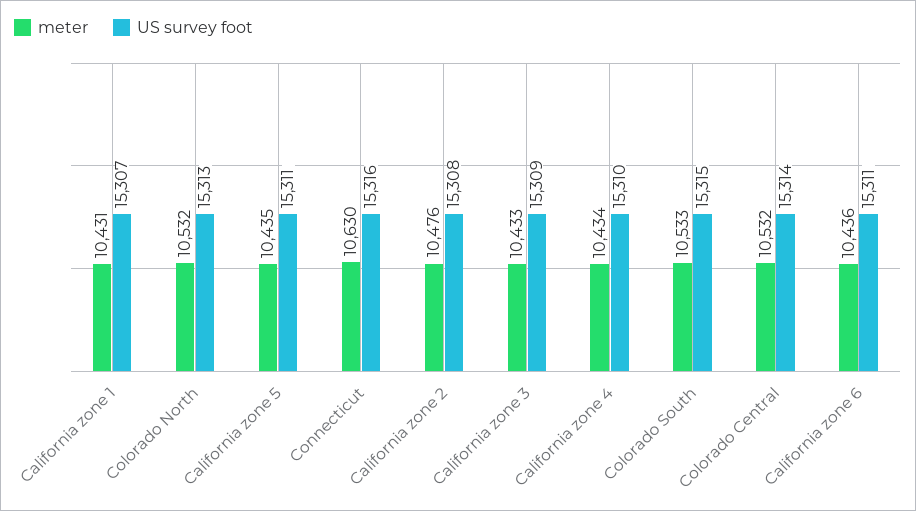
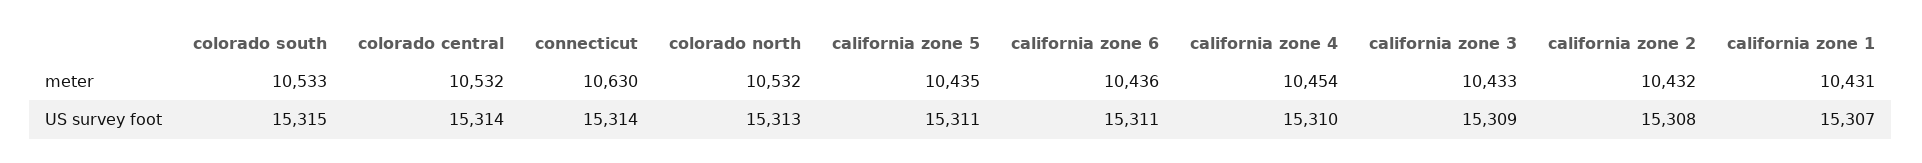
US survey foot, Connecticut: 15316 -> 15314
meter, California zone 2: 10476 -> 10432
meter, California zone 4: 10434 -> 10454

